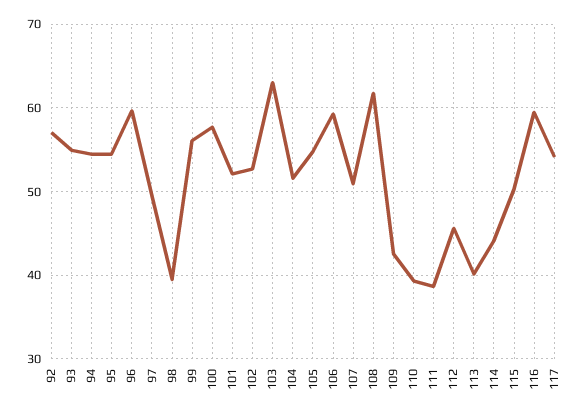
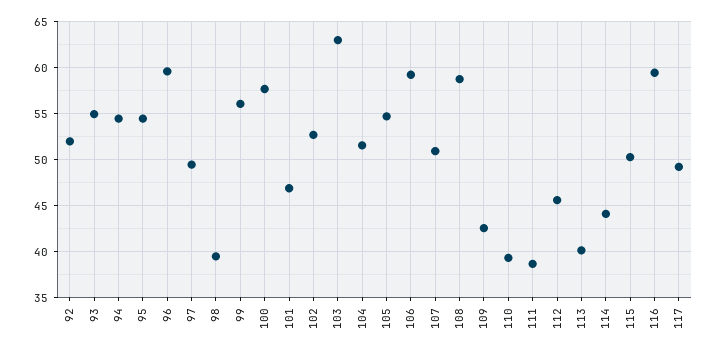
92: 57 -> 52
101: 52 -> 47
108: 62 -> 59
117: 54 -> 49

